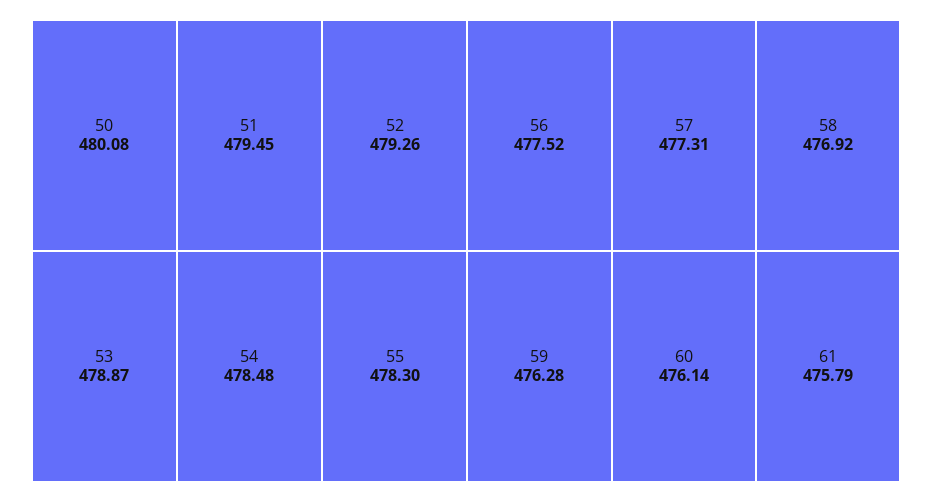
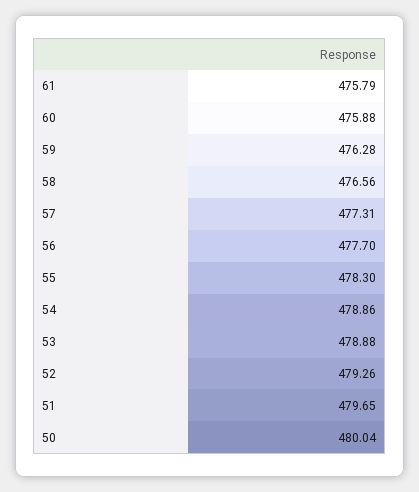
50: 480.08 -> 480.04
51: 479.45 -> 479.65
53: 478.87 -> 478.88
54: 478.48 -> 478.86
56: 477.52 -> 477.7
58: 476.92 -> 476.56
60: 476.14 -> 475.88

